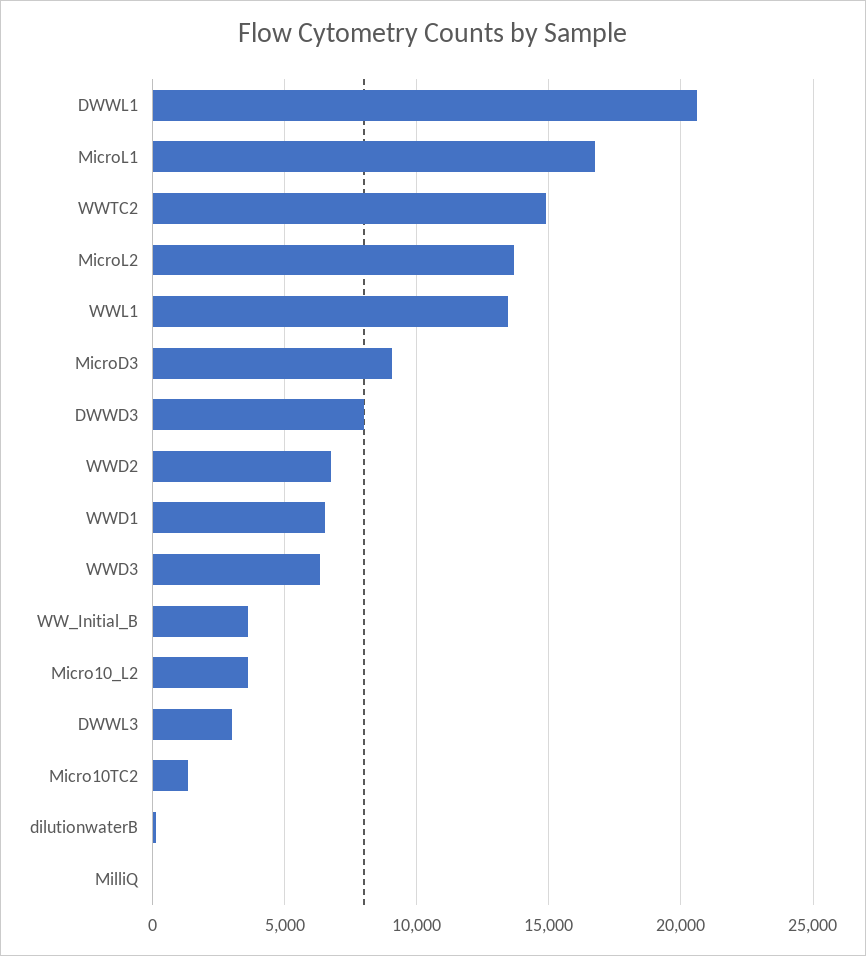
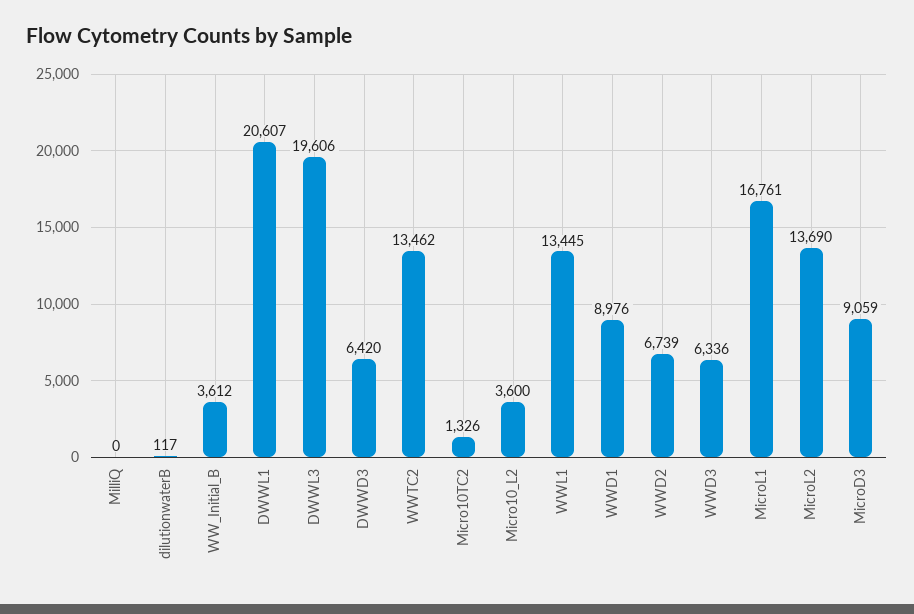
WWTC2: 15000 -> 13462
DWWD3: 8000 -> 6420
WWD1: 6500 -> 8976
DWWL3: 3000 -> 19606

